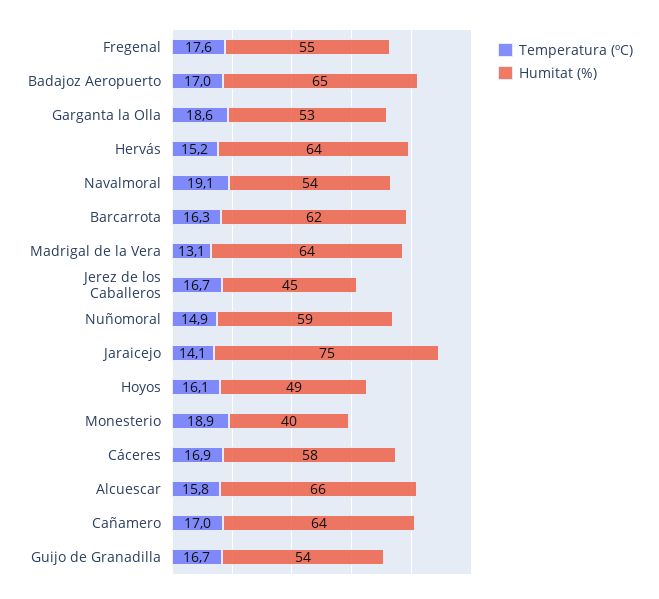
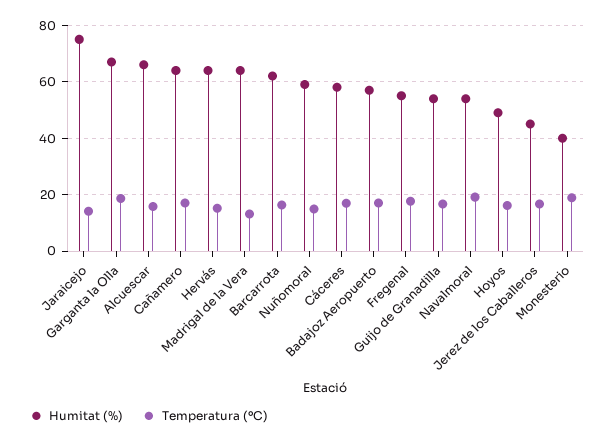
Humitat (%), Badajoz Aeropuerto: 65 -> 57.5
Humitat (%), Garganta la Olla: 53 -> 67.5

